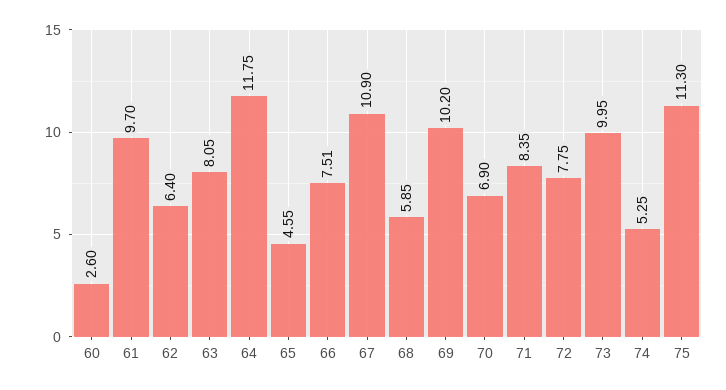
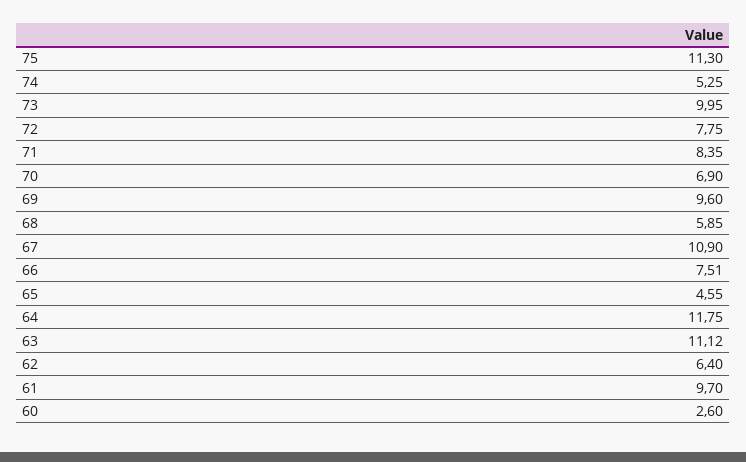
63: 8.05 -> 11.12
69: 10.2 -> 9.6

